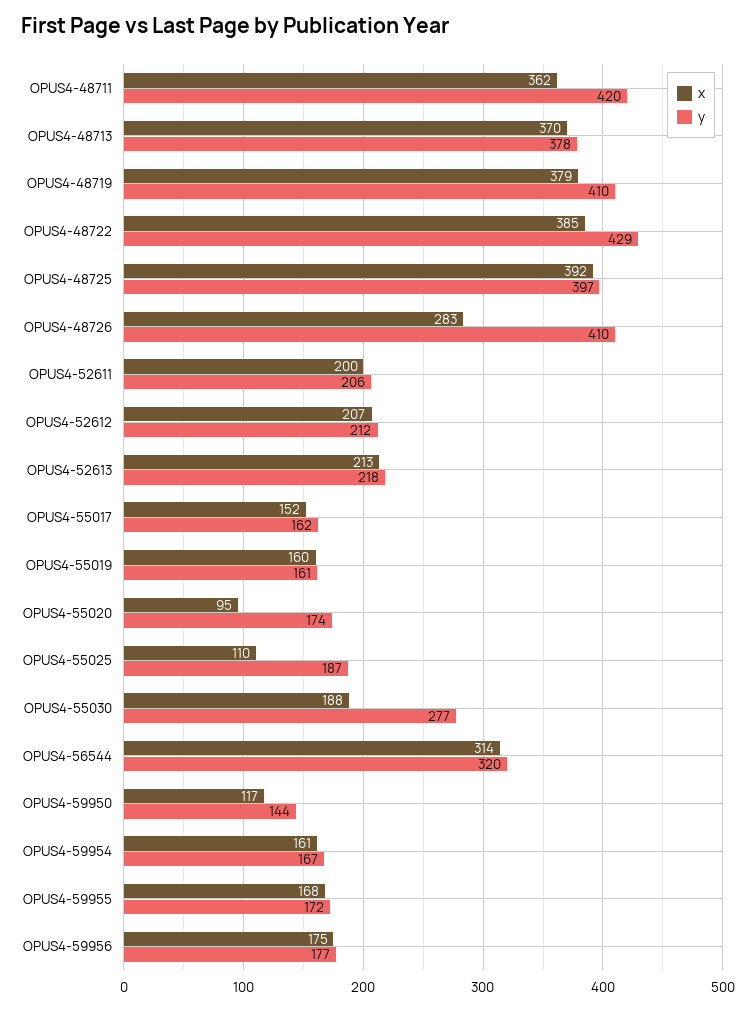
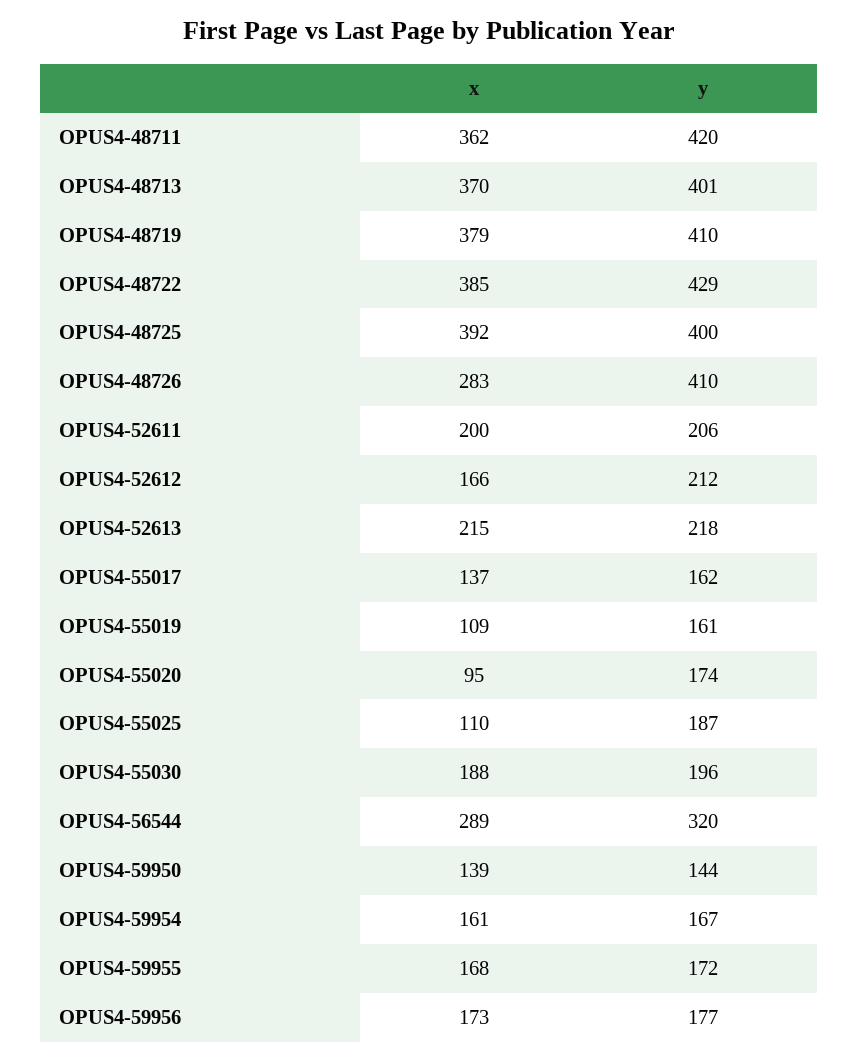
y, OPUS4-48713: 378 -> 401
y, OPUS4-48725: 397 -> 400
x, OPUS4-52612: 207 -> 166
x, OPUS4-52613: 213 -> 215
x, OPUS4-55017: 152 -> 137
x, OPUS4-55019: 160 -> 109
y, OPUS4-55030: 277 -> 196
x, OPUS4-56544: 314 -> 289
x, OPUS4-59950: 117 -> 139
x, OPUS4-59956: 175 -> 173

